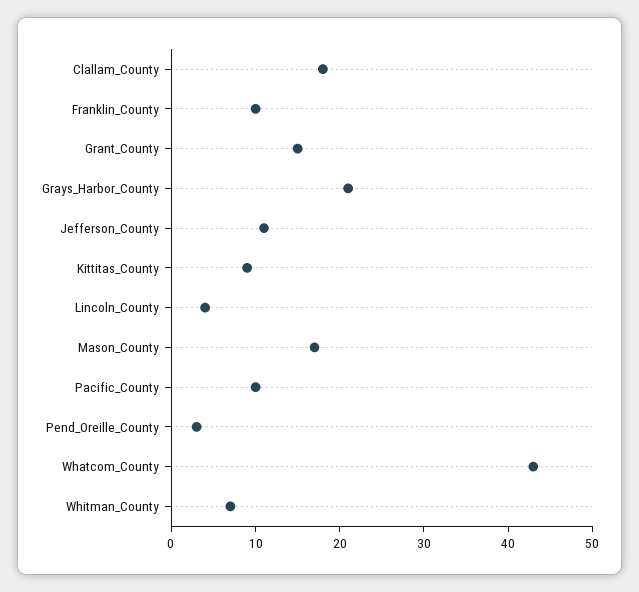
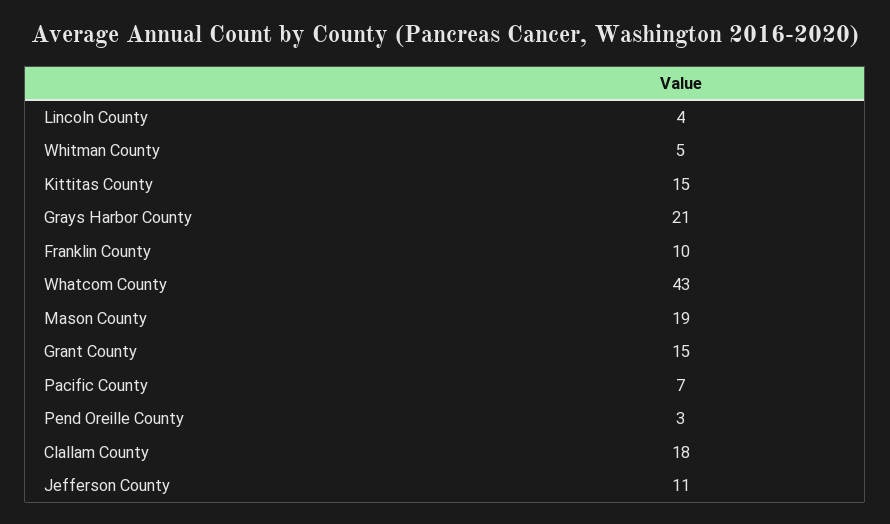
Kittitas_County: 9 -> 15
Mason_County: 17 -> 19
Pacific_County: 10 -> 7
Whitman_County: 7 -> 5

